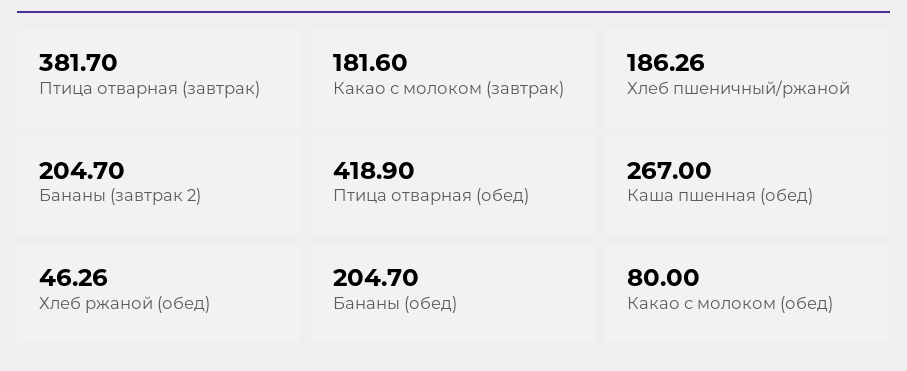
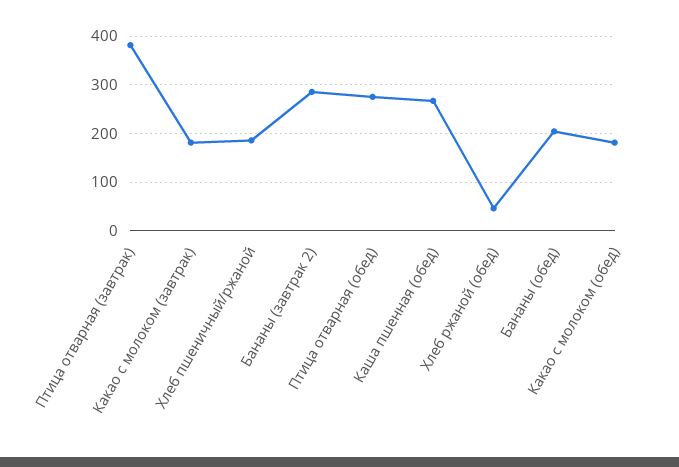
Бананы (завтрак 2): 204.7 -> 280
Птица отварная (обед): 418.9 -> 280
Какао с молоком (обед): 80 -> 180

